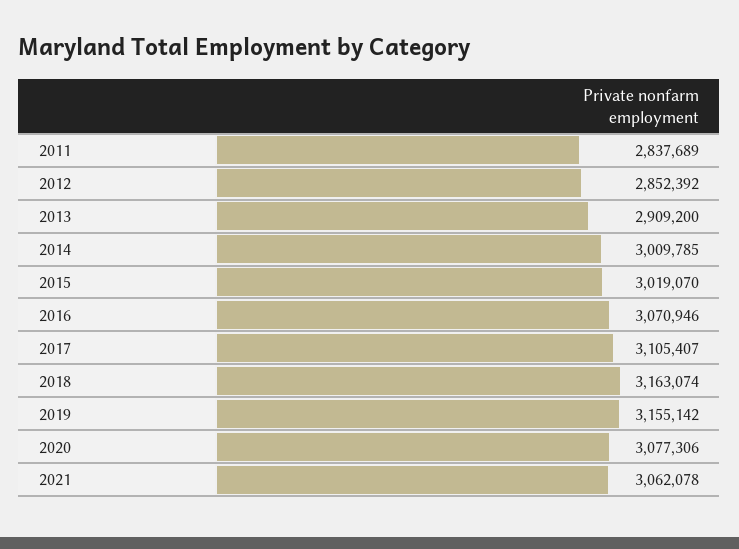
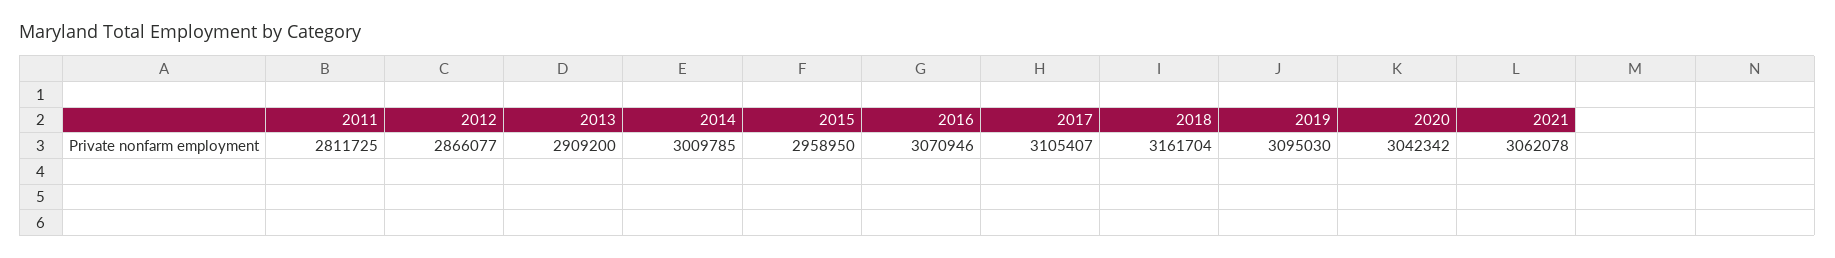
2011: 2837689 -> 2811725
2012: 2852392 -> 2866077
2015: 3019070 -> 2958950
2018: 3163074 -> 3161704
2019: 3155142 -> 3095030
2020: 3077306 -> 3042342

